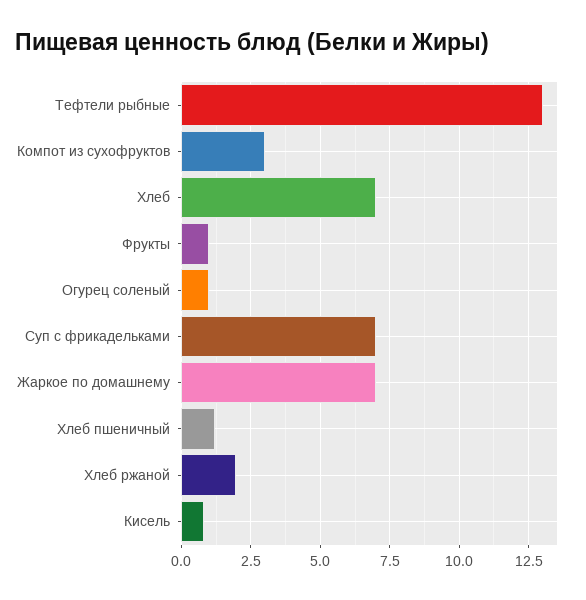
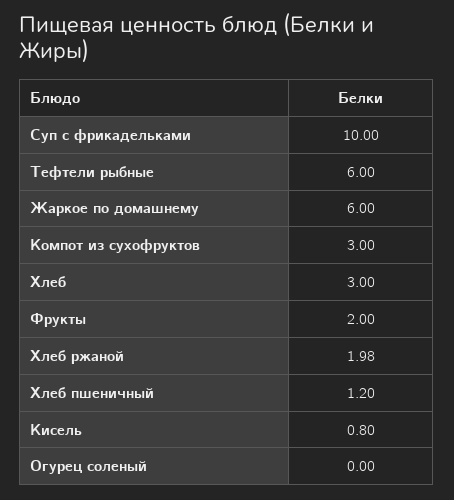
Тефтели рыбные: 13 -> 6
Хлеб: 7 -> 3
Фрукты: 1 -> 2
Огурец соленый: 1 -> 0
Суп с фрикадельками: 7 -> 10
Жаркое по домашнему: 7 -> 6

